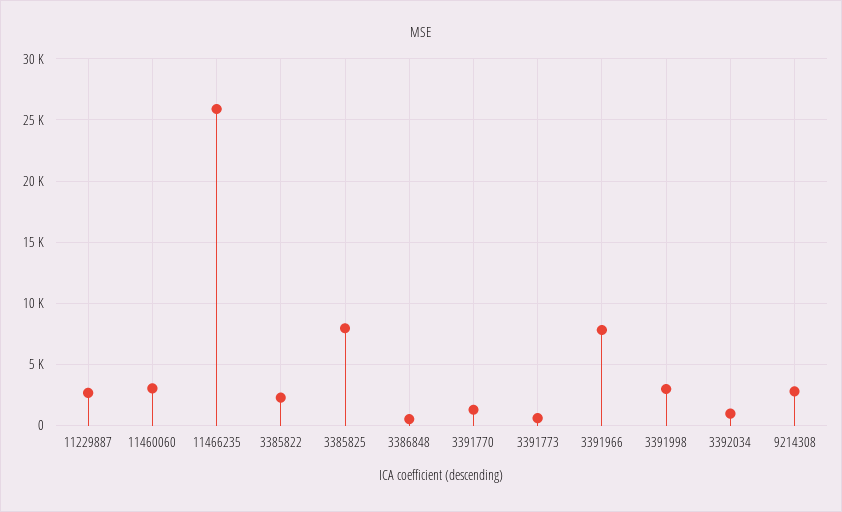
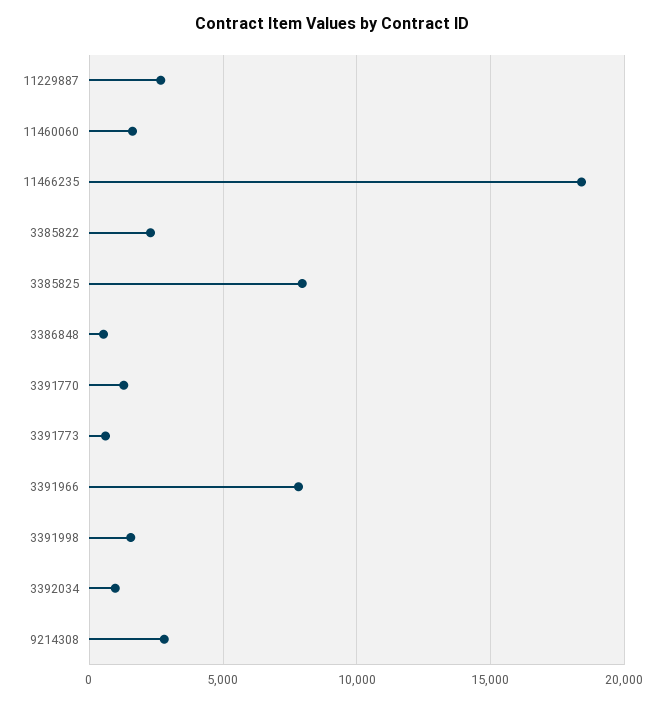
11460060: 3000 -> 1500
11466235: 26000 -> 18500
3391998: 3000 -> 1500

